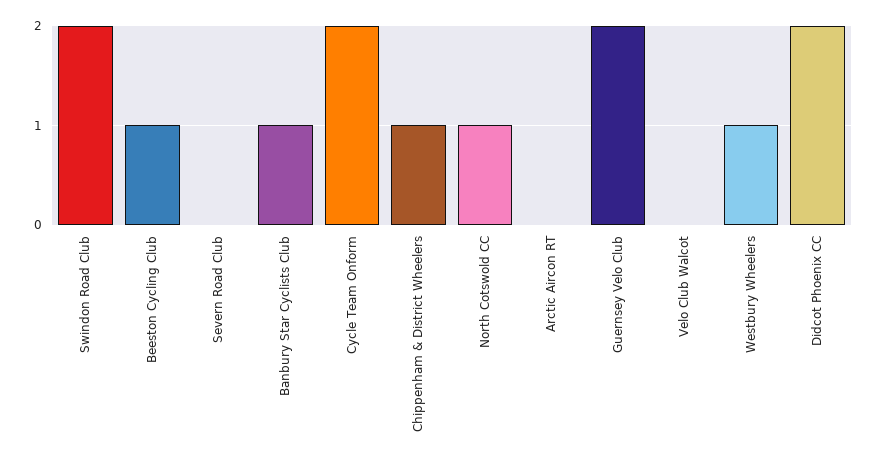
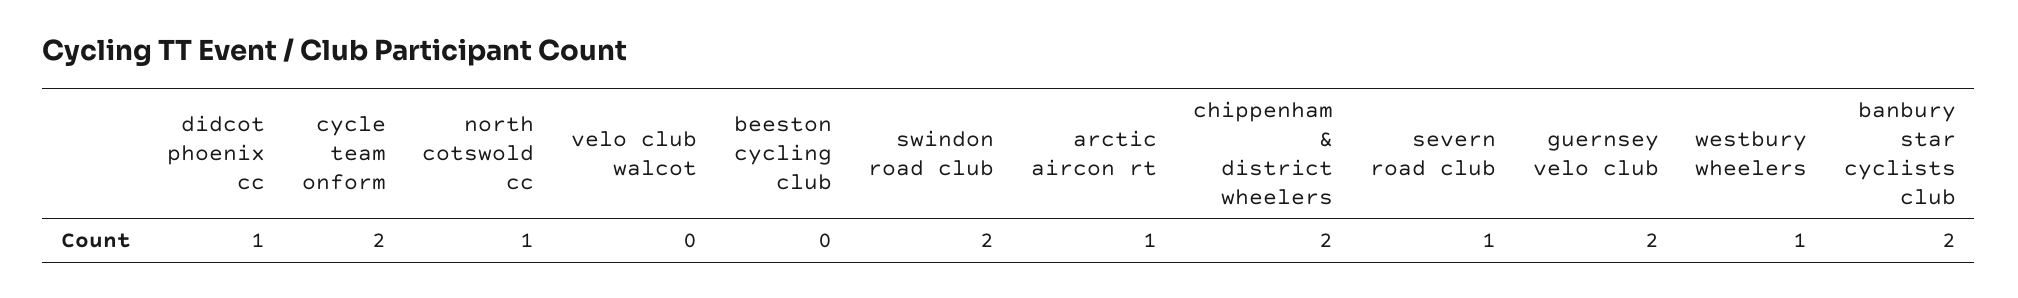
Beeston Cycling Club: 1 -> 0
Severn Road Club: 0 -> 1
Banbury Star Cyclists Club: 1 -> 2
Chippenham & District Wheelers: 1 -> 2
Arctic Aircon RT: 0 -> 1
Didcot Phoenix CC: 2 -> 1

